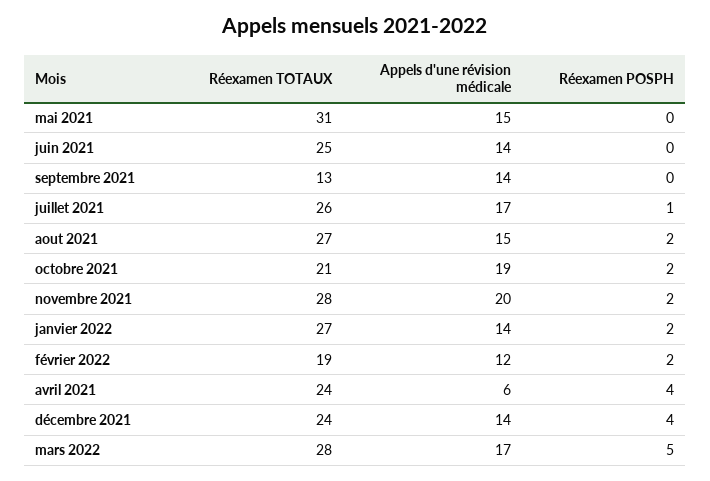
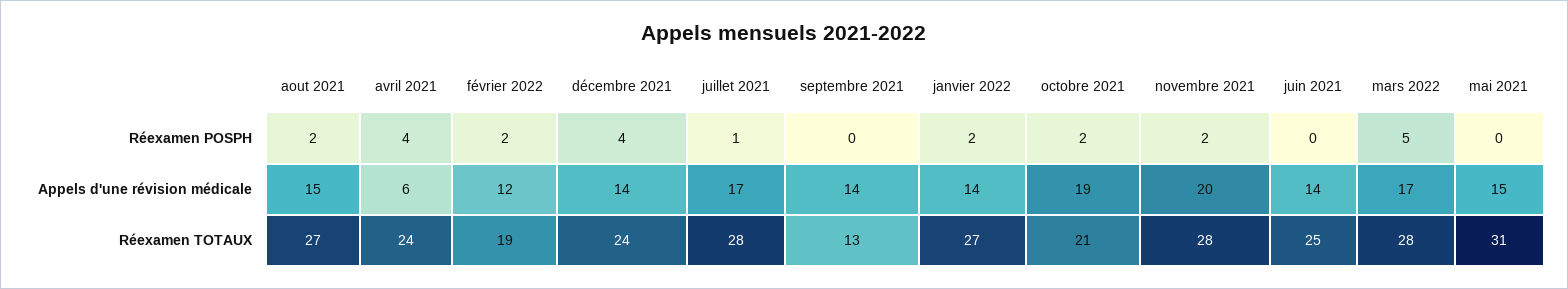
Réexamen TOTAUX, juillet 2021: 26 -> 28

